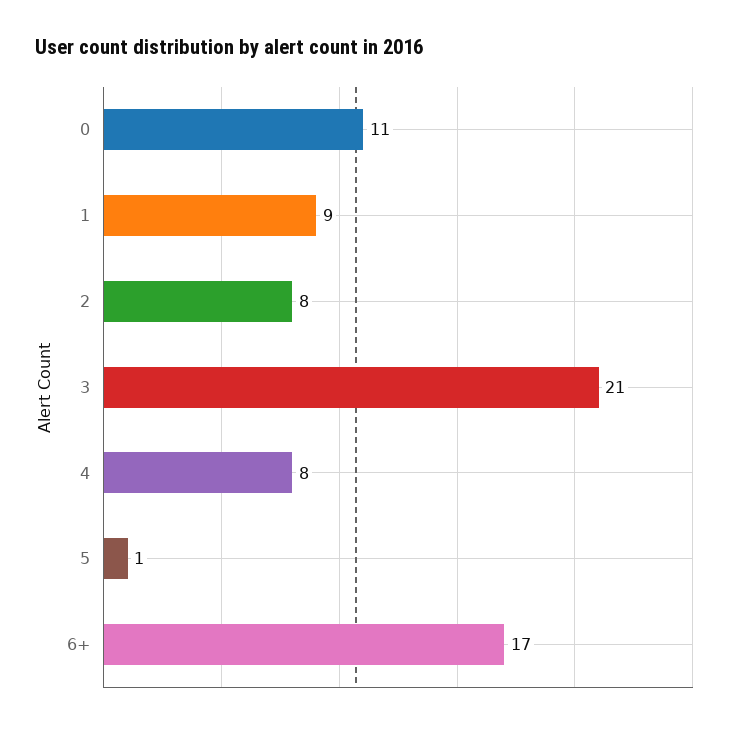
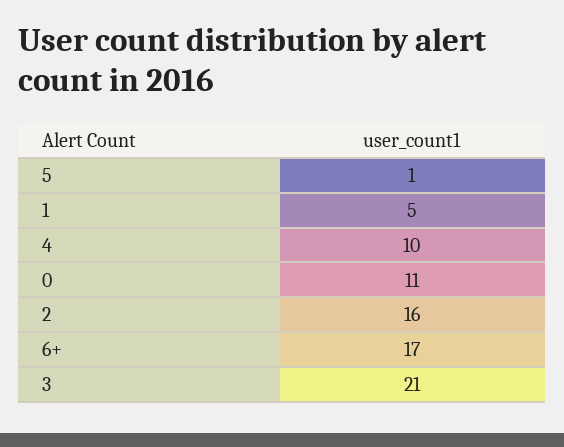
1: 9 -> 5
2: 8 -> 16
4: 8 -> 10

